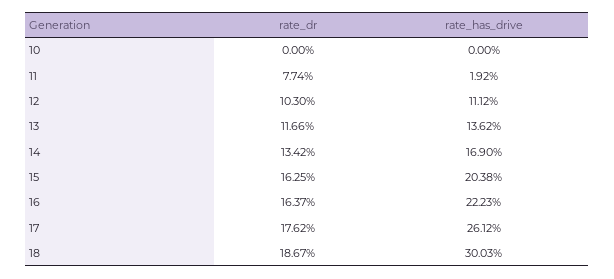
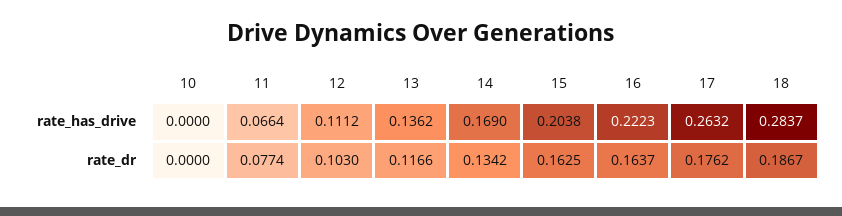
rate_has_drive, 11: 0.0192 -> 0.0664
rate_has_drive, 17: 0.2612 -> 0.2632
rate_has_drive, 18: 0.3003 -> 0.2837

